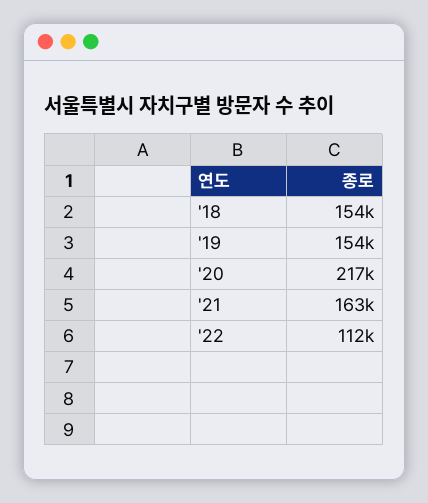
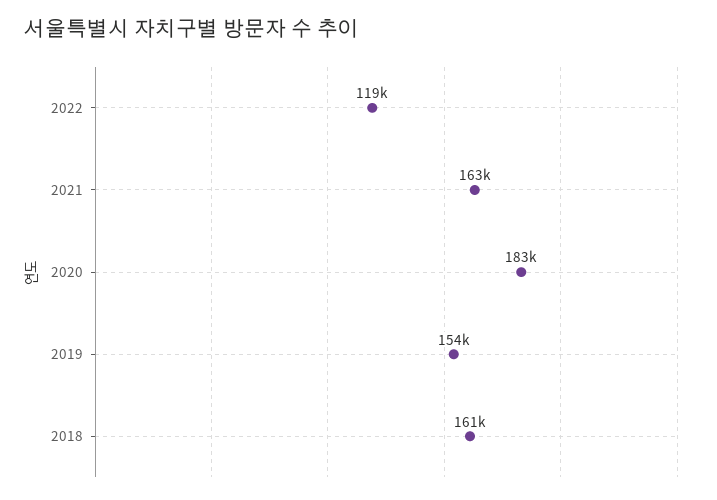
'18: 154000 -> 161000
'20: 217000 -> 183000
'22: 112000 -> 119000

